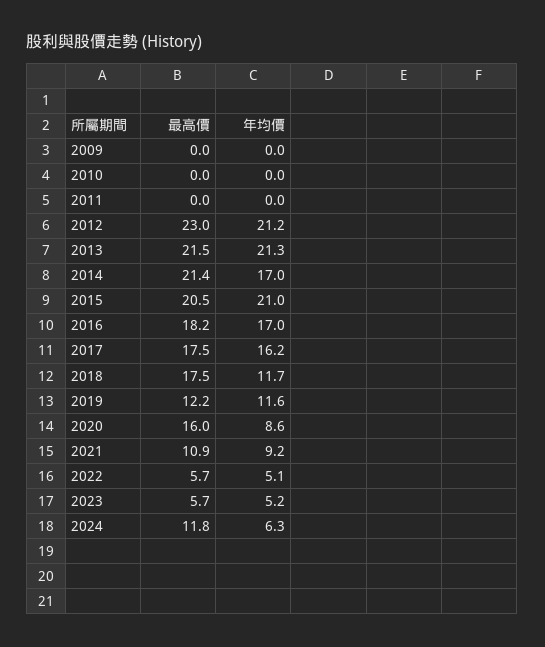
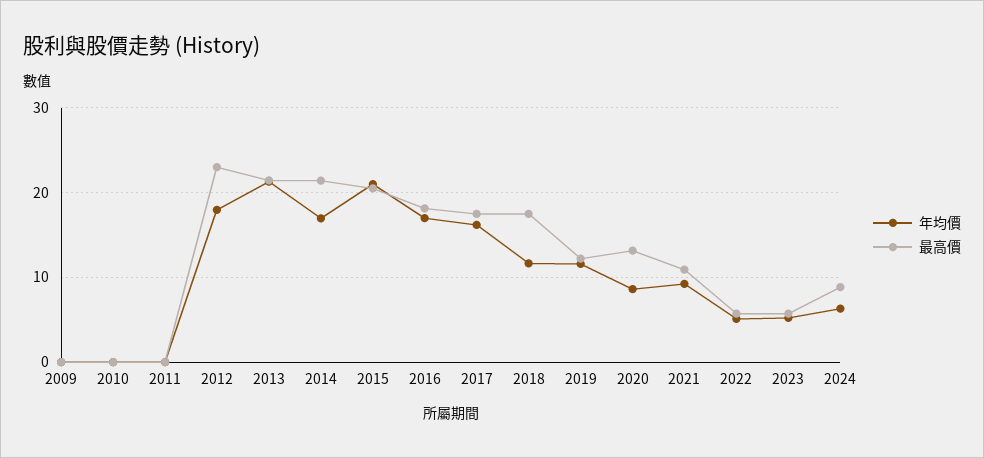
年均價, 2012: 21.2 -> 18
最高價, 2020: 16 -> 13
最高價, 2024: 11.8 -> 9

